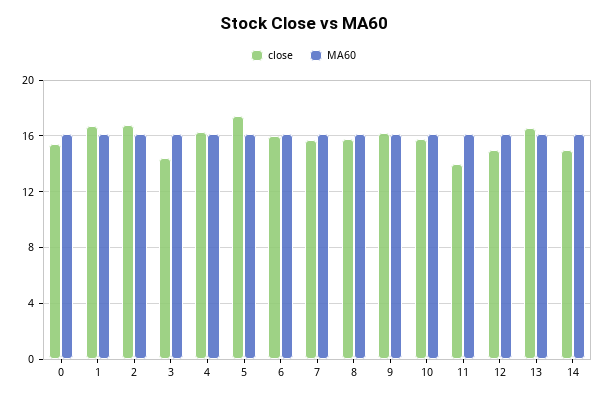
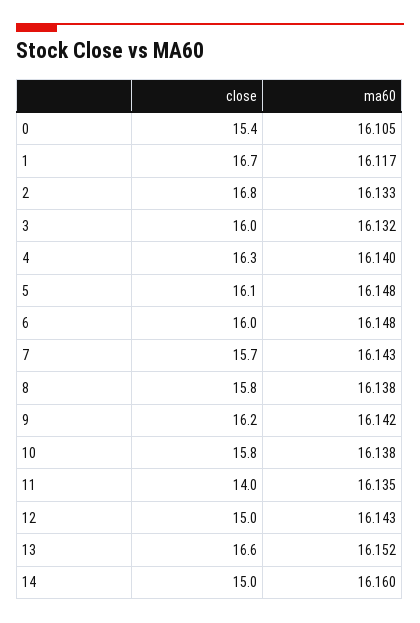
close, 3: 14.5 -> 16
close, 5: 17.5 -> 16.1

